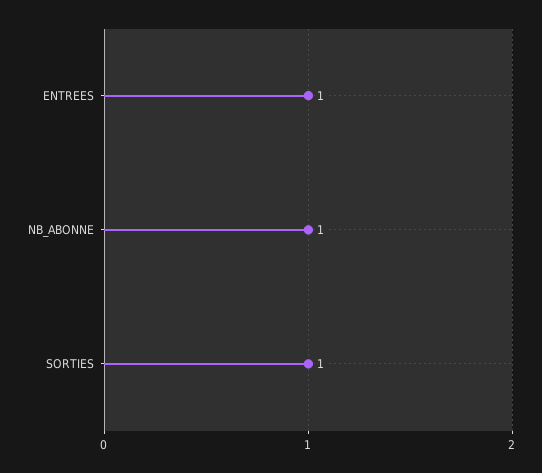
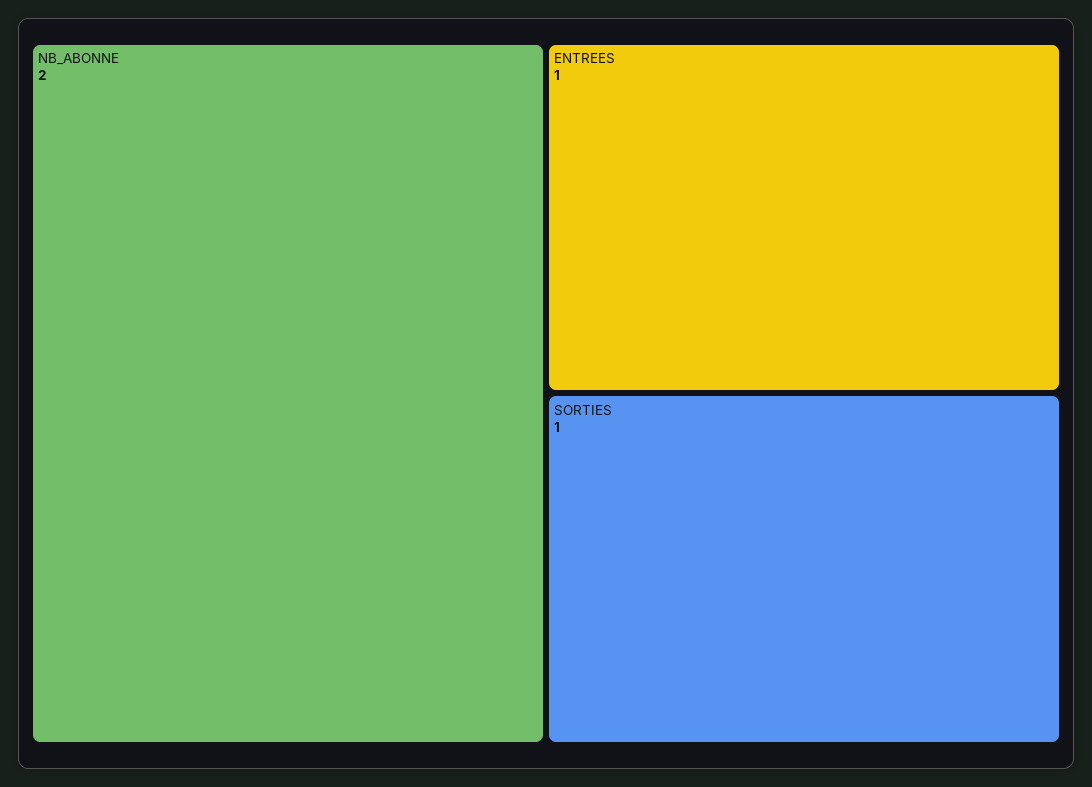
NB_ABONNE: 1 -> 2

